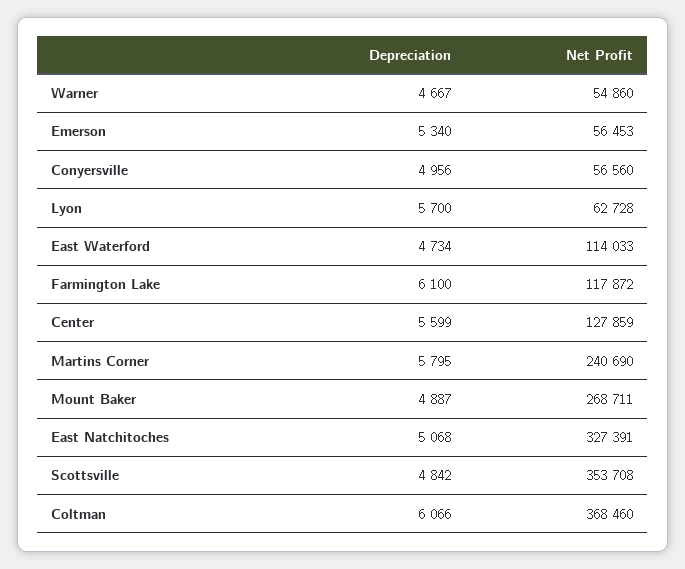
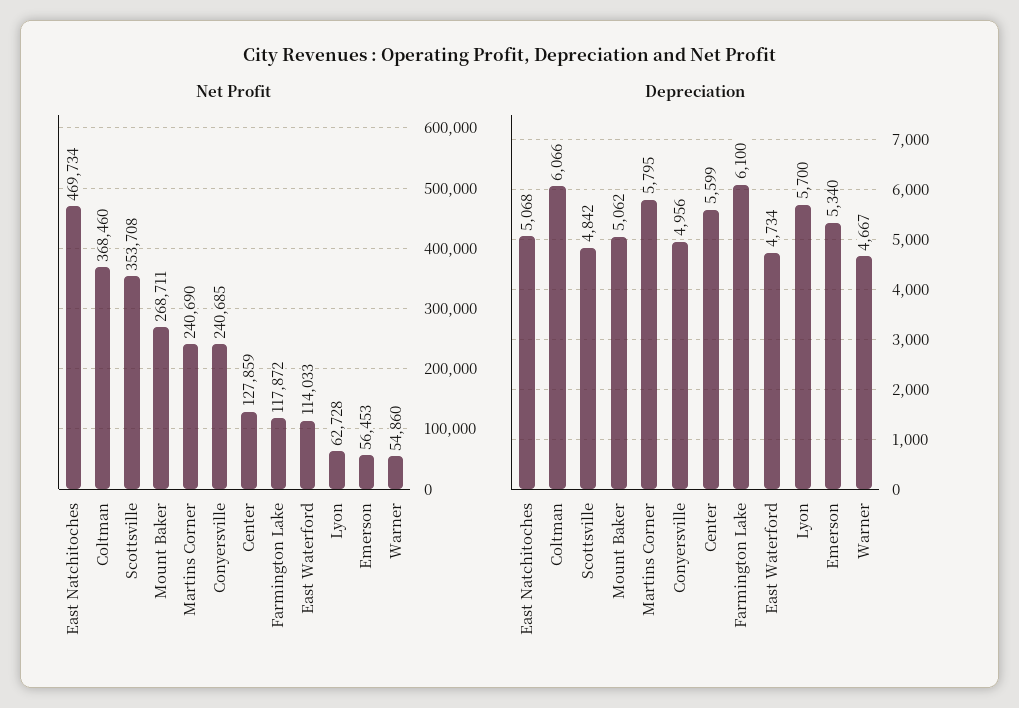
Net Profit, Conyersville: 56560 -> 240685
Depreciation, Mount Baker: 4887 -> 5062
Net Profit, East Natchitoches: 327391 -> 469734

